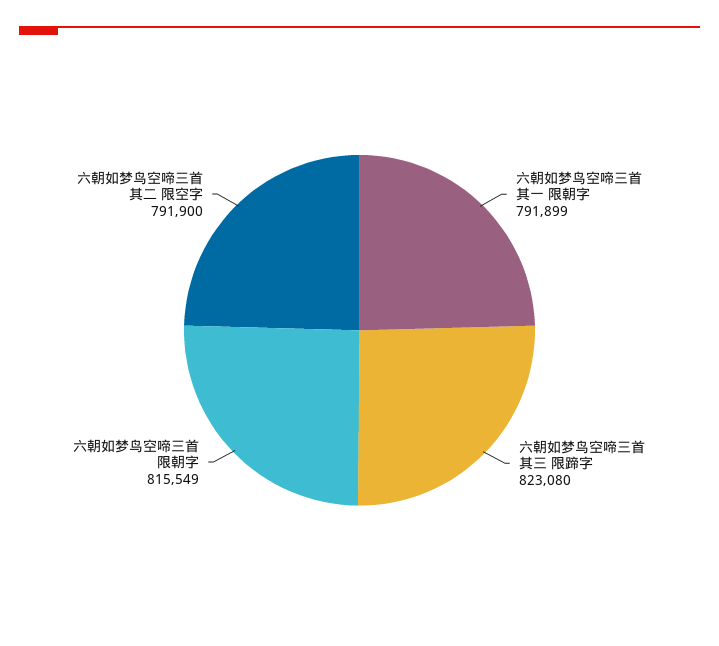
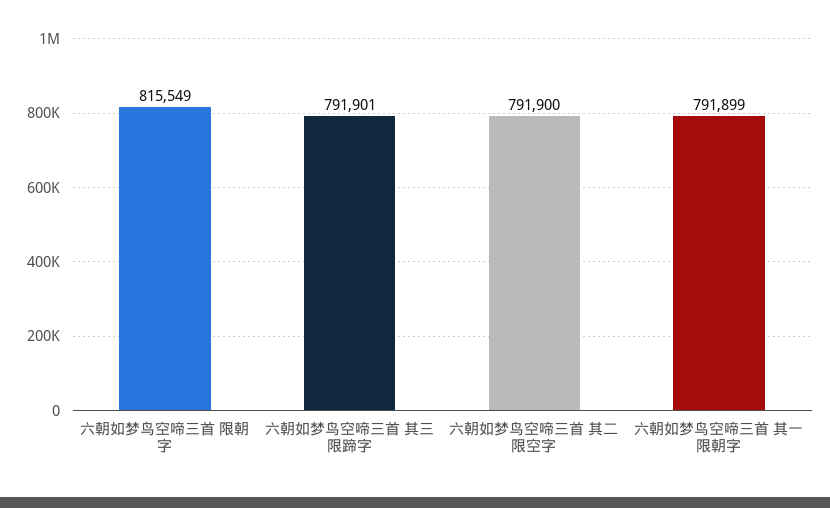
六朝如梦鸟空啼三首 其三 限蹄字: 823080 -> 791901

